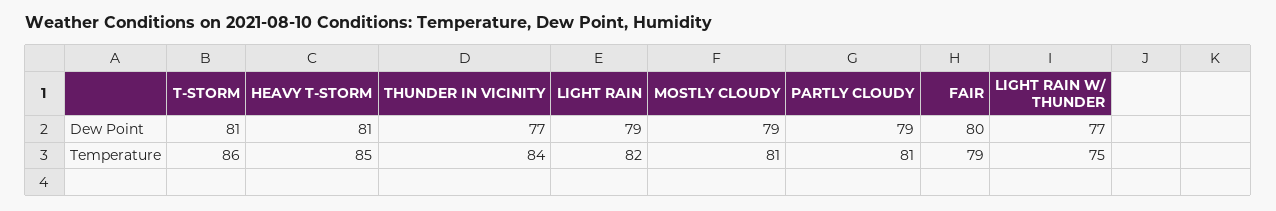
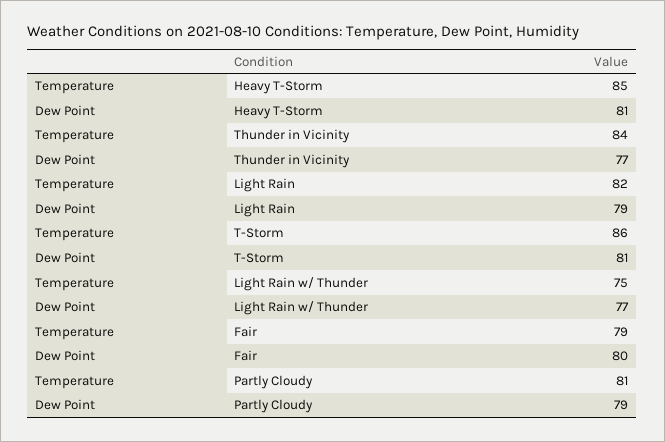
MOSTLY CLOUDY, Dew Point: 79 -> none
MOSTLY CLOUDY, Temperature: 81 -> none

